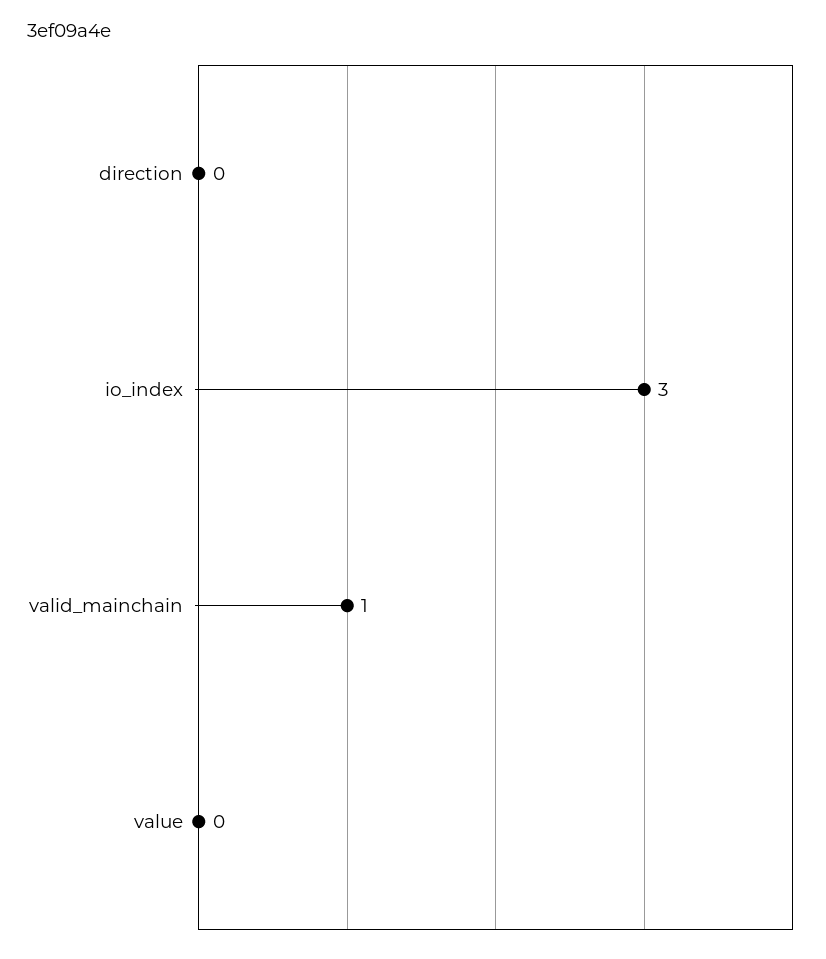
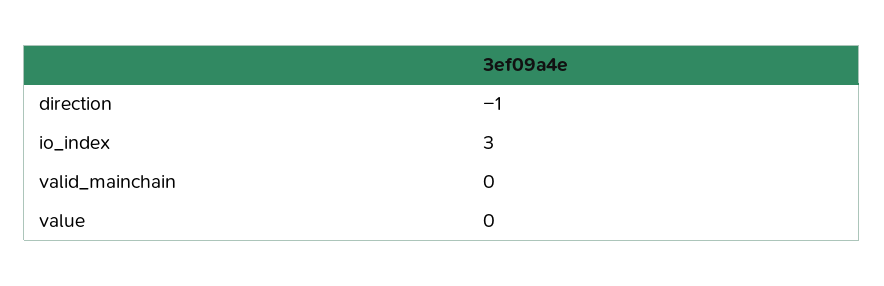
direction: 0 -> -1
valid_mainchain: 1 -> 0

